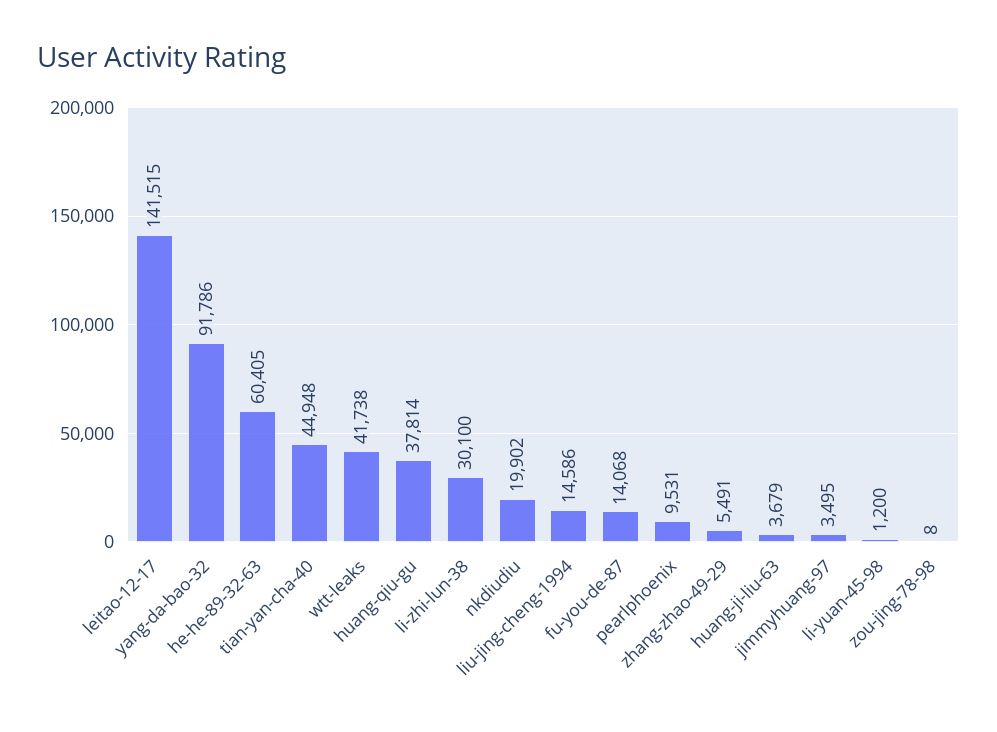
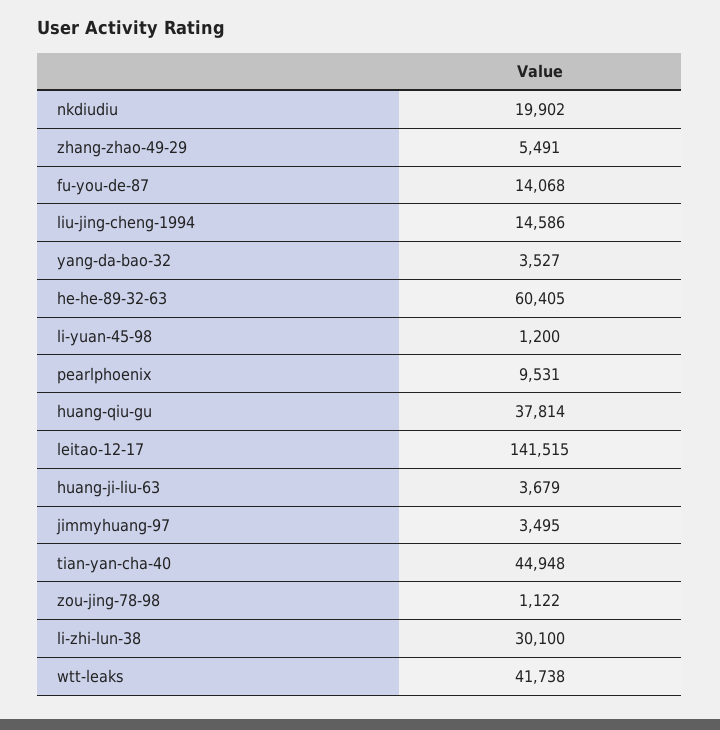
yang-da-bao-32: 91786 -> 3527
zou-jing-78-98: 8 -> 1122

